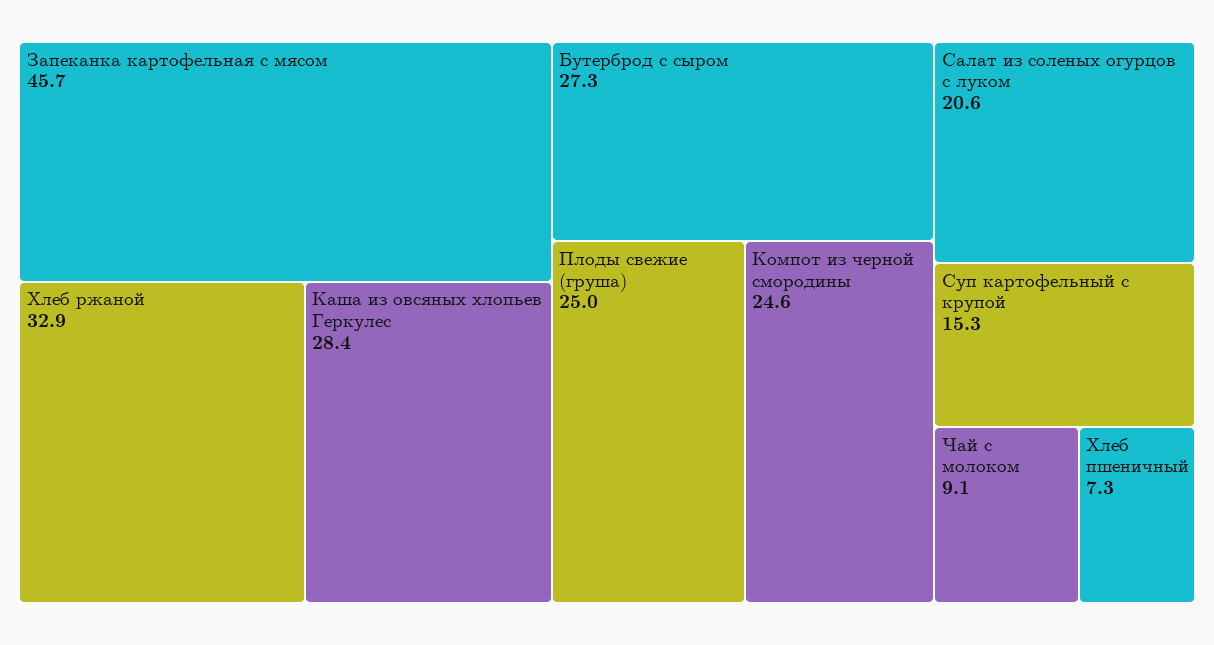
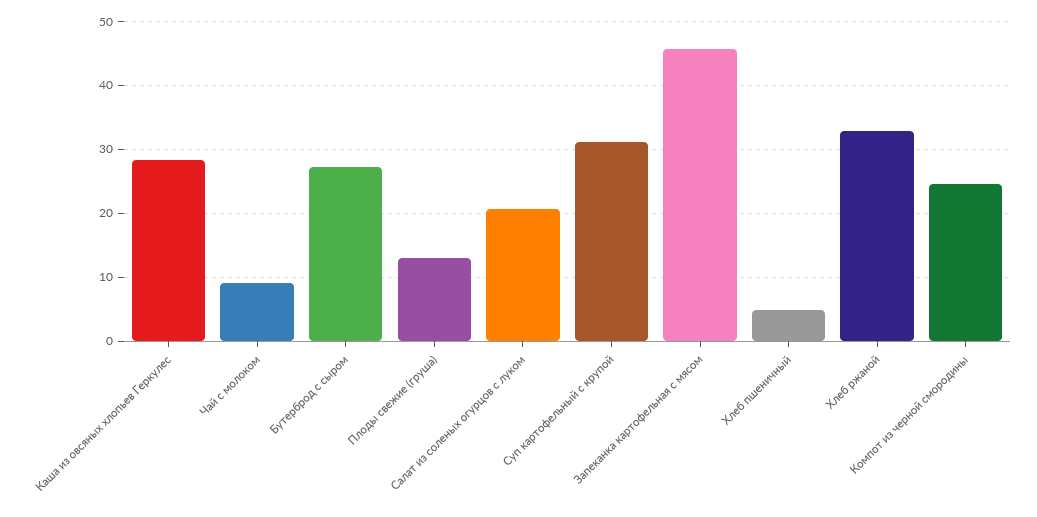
Плоды свежие (груша): 25 -> 13
Суп картофельный с крупой: 15.3 -> 31
Хлеб пшеничный: 7.3 -> 5

